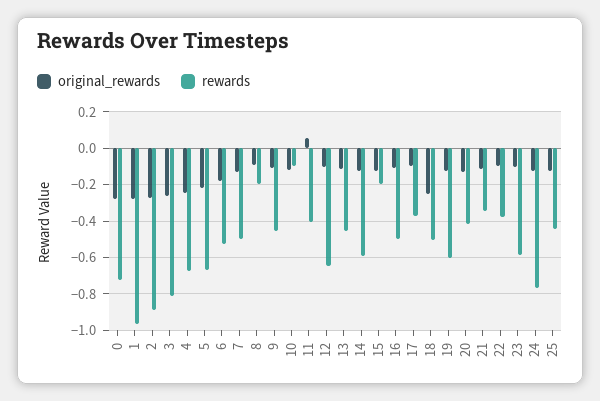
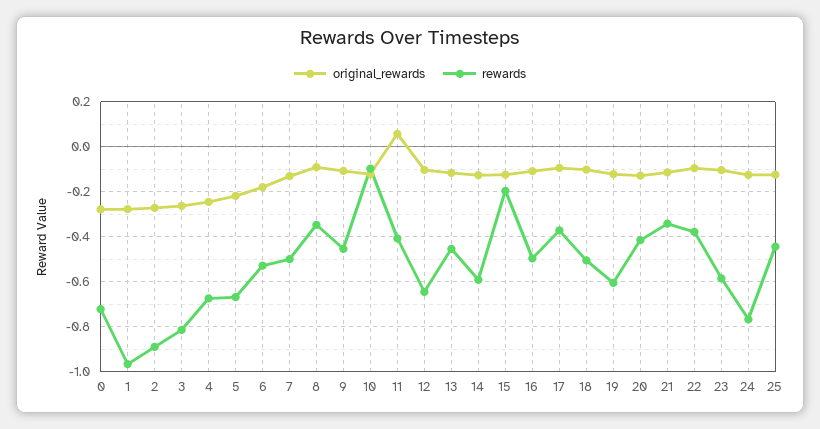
rewards, 8: -0.2 -> -0.35
original_rewards, 18: -0.25 -> -0.1

